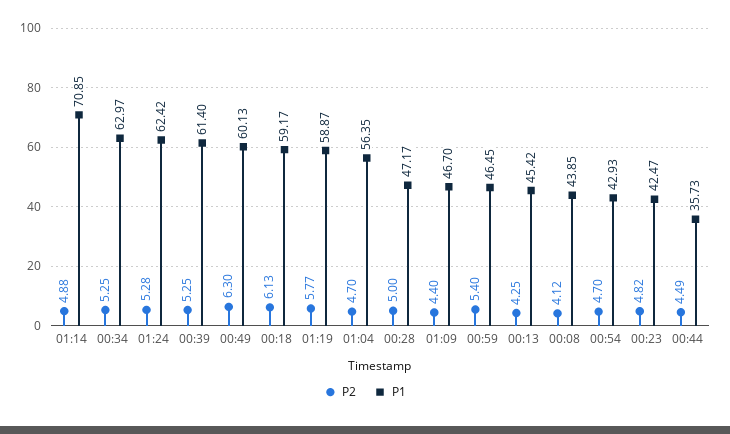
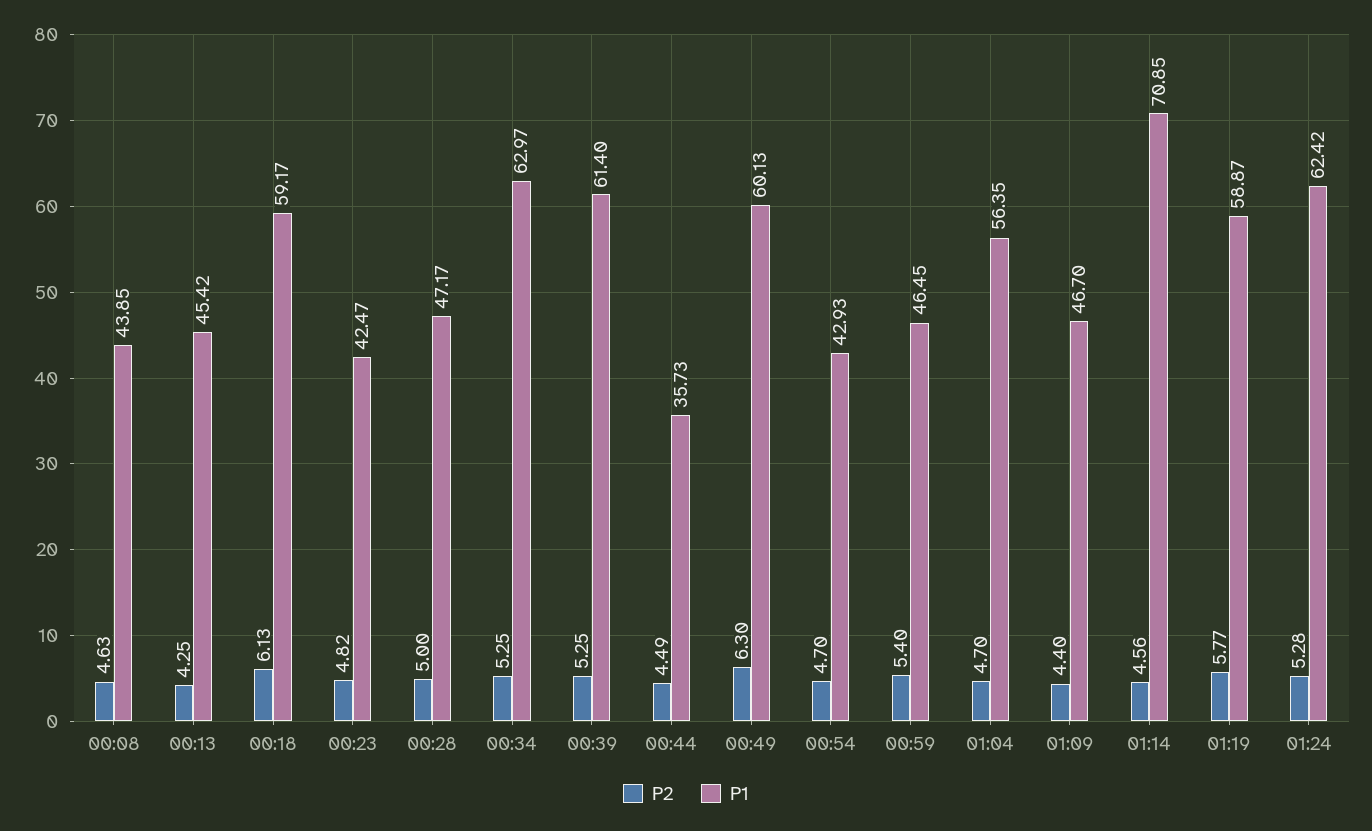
P2, 01:14: 4.88 -> 4.56
P2, 00:08: 4.12 -> 4.63

